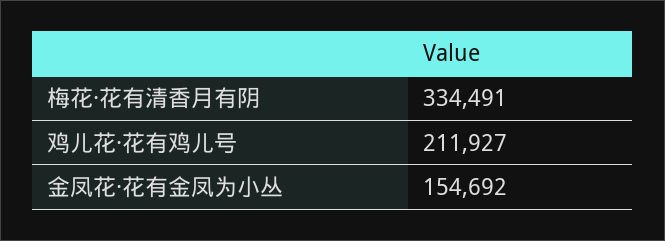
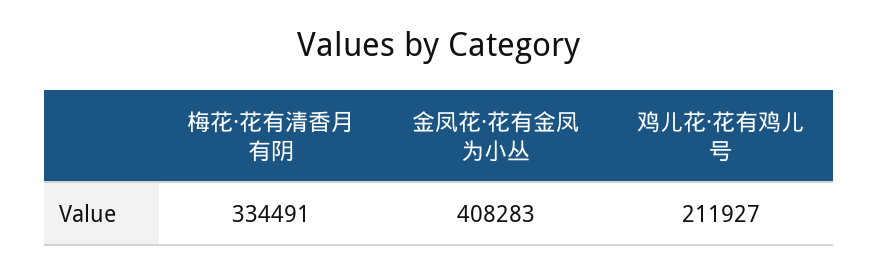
金凤花·花有金凤为小丛: 154692 -> 408283

